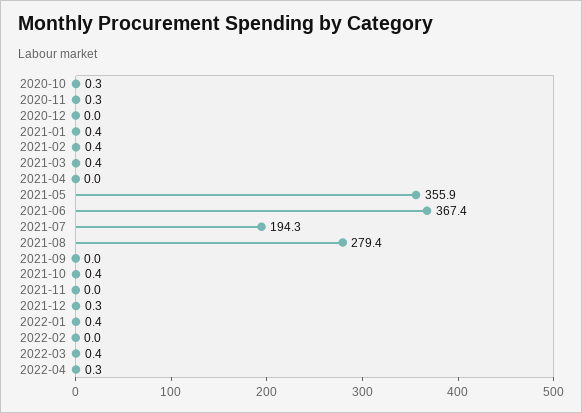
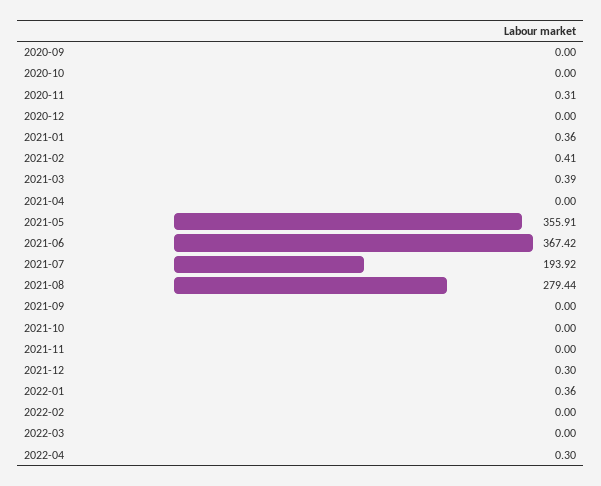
2020-10: 0.3 -> 0
2021-07: 194.3 -> 193.92
2021-10: 0.4 -> 0
2022-03: 0.4 -> 0
2020-09: none -> 0

